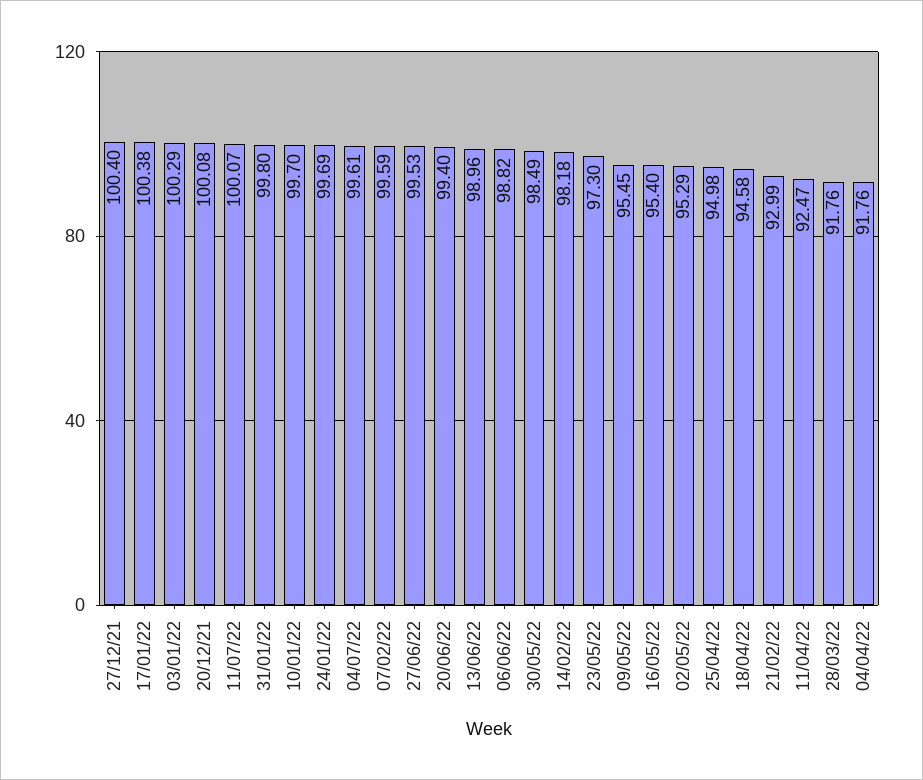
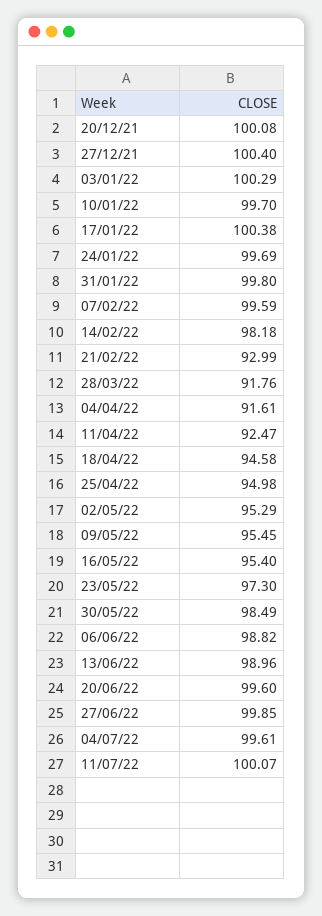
27/06/22: 99.53 -> 99.85
20/06/22: 99.4 -> 99.6
04/04/22: 91.76 -> 91.61

